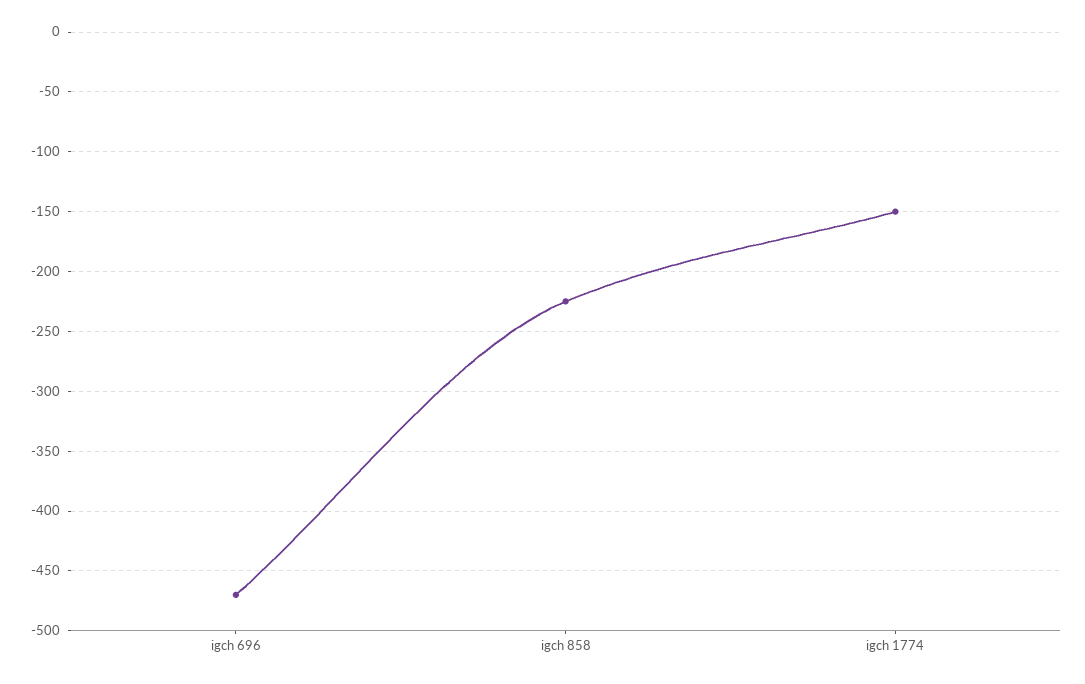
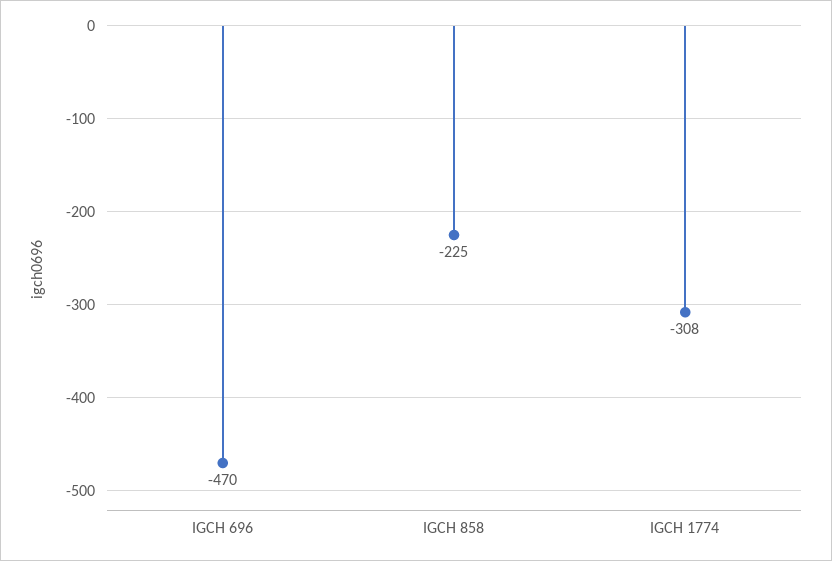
igch 1774: -150 -> -308

